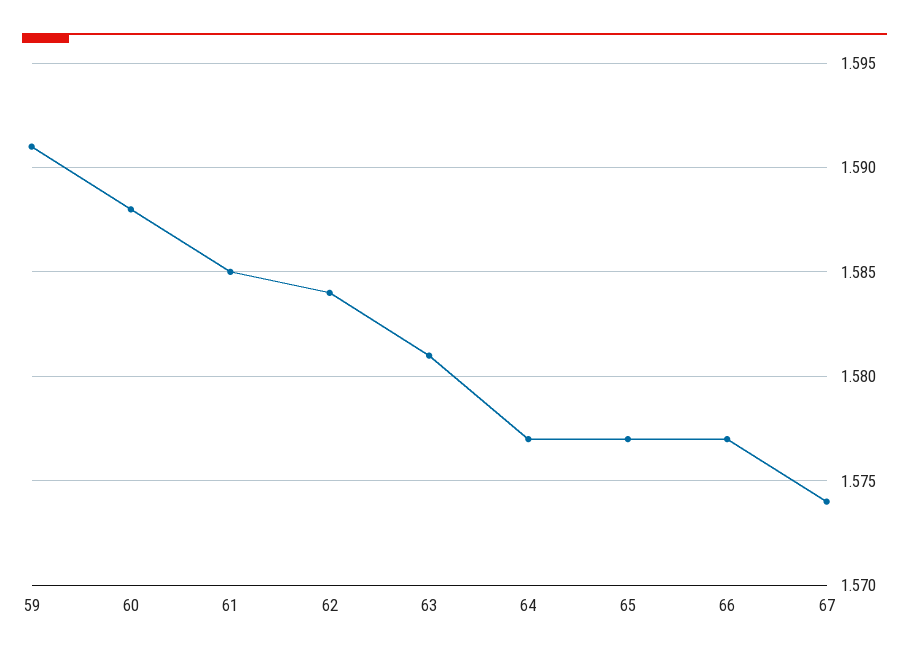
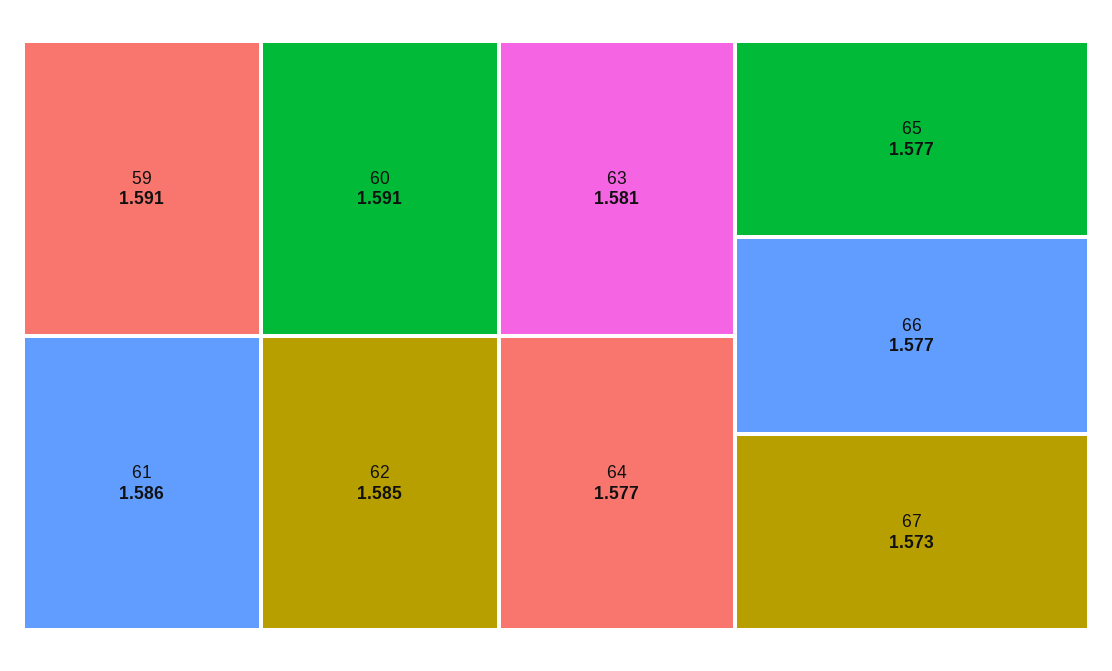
60: 1.588 -> 1.591
61: 1.585 -> 1.586
62: 1.584 -> 1.585
67: 1.574 -> 1.573

